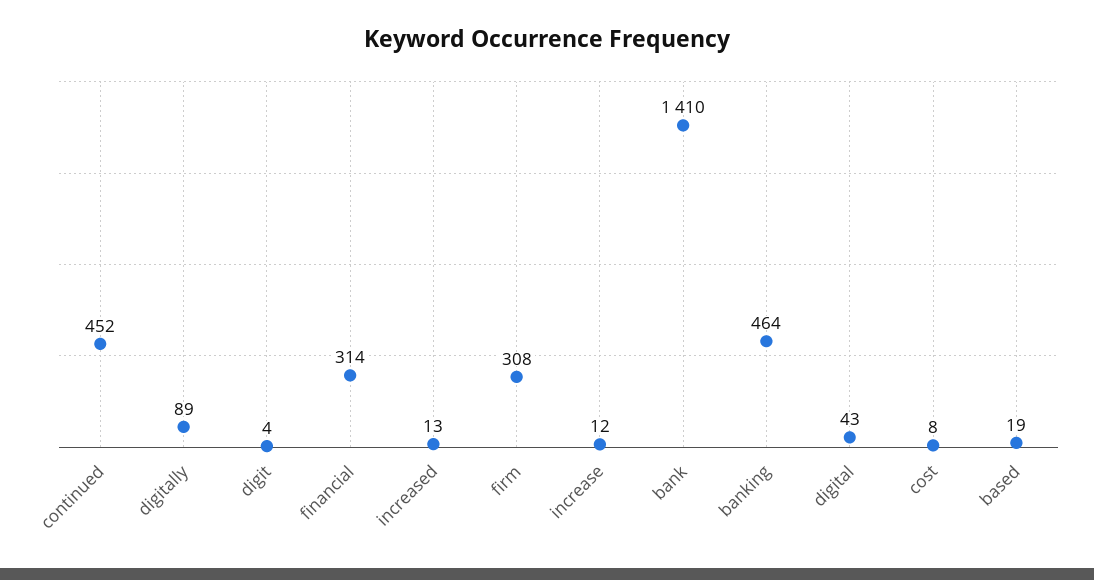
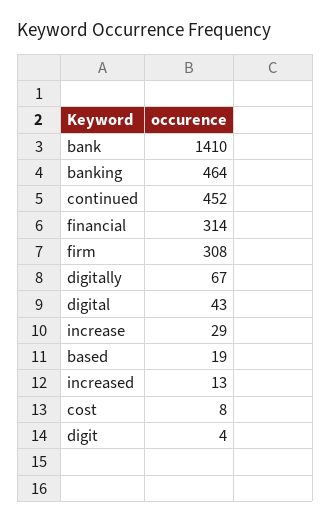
digitally: 89 -> 67
increase: 12 -> 29

